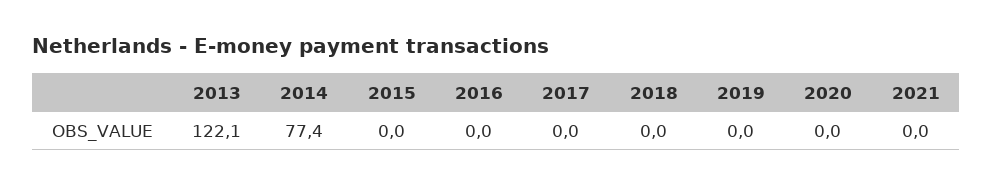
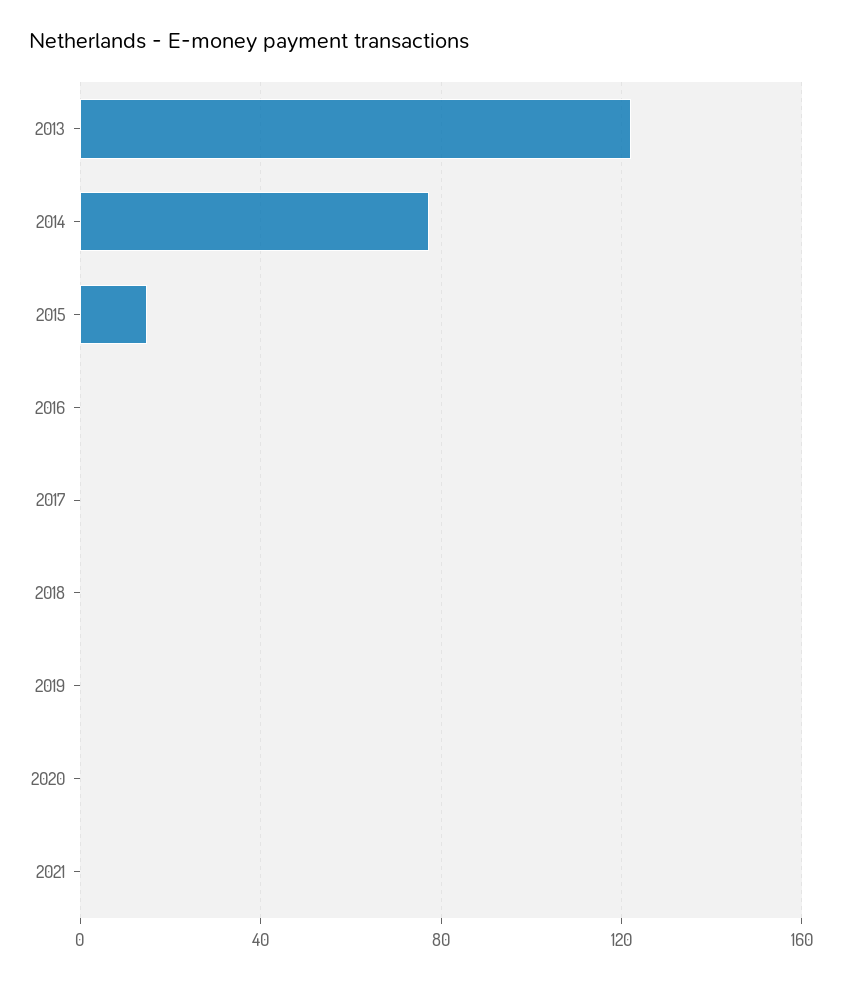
2015: 0 -> 15

